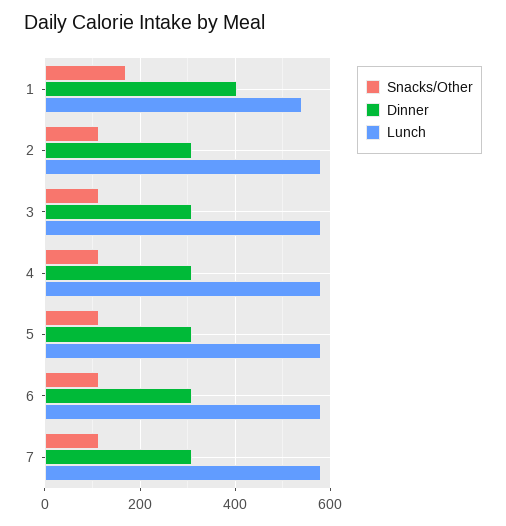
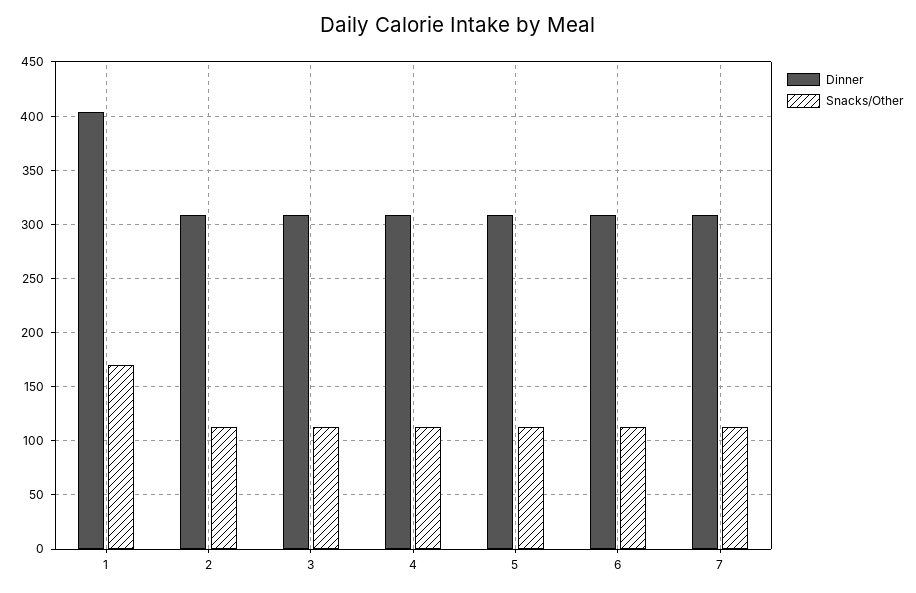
Lunch, 1: 540 -> none
Lunch, 2: 580 -> none
Lunch, 3: 580 -> none
Lunch, 4: 580 -> none
Lunch, 5: 580 -> none
Lunch, 6: 580 -> none
Lunch, 7: 580 -> none

